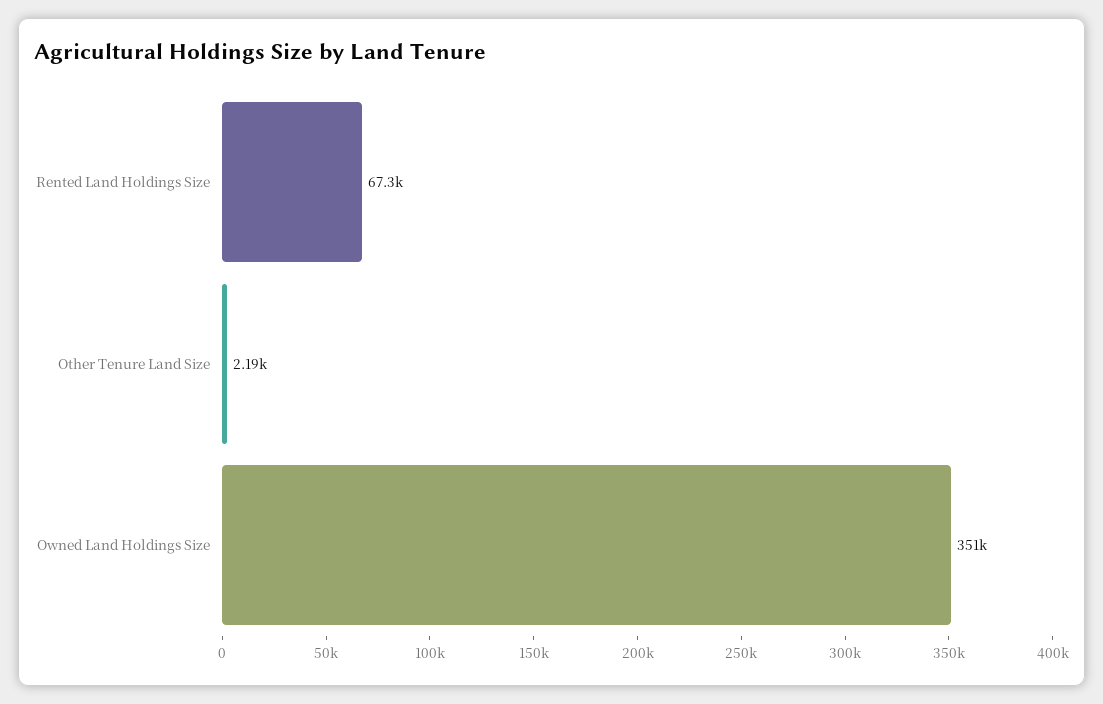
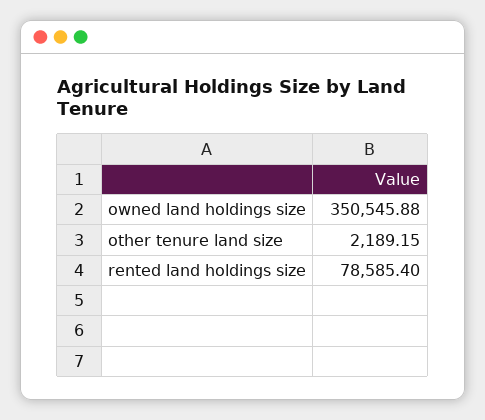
Rented Land Holdings Size: 67300 -> 78585.4

